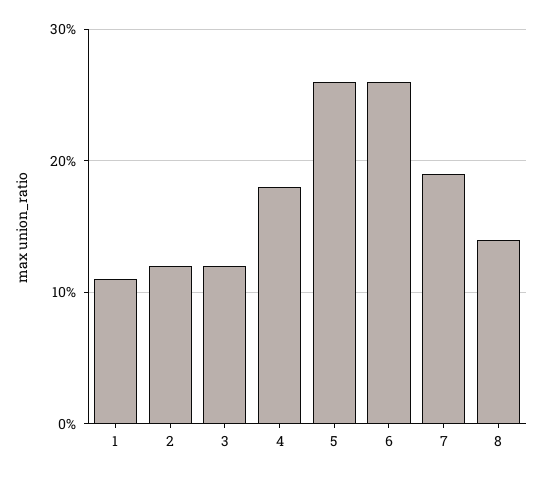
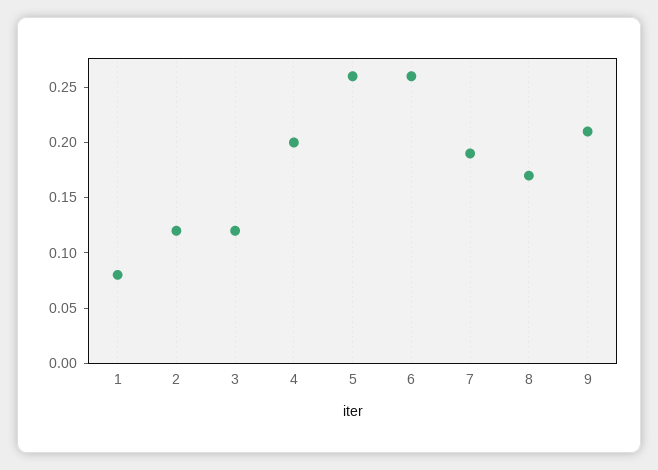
1: 0.11 -> 0.08
4: 0.18 -> 0.2
8: 0.14 -> 0.17
9: none -> 0.21

